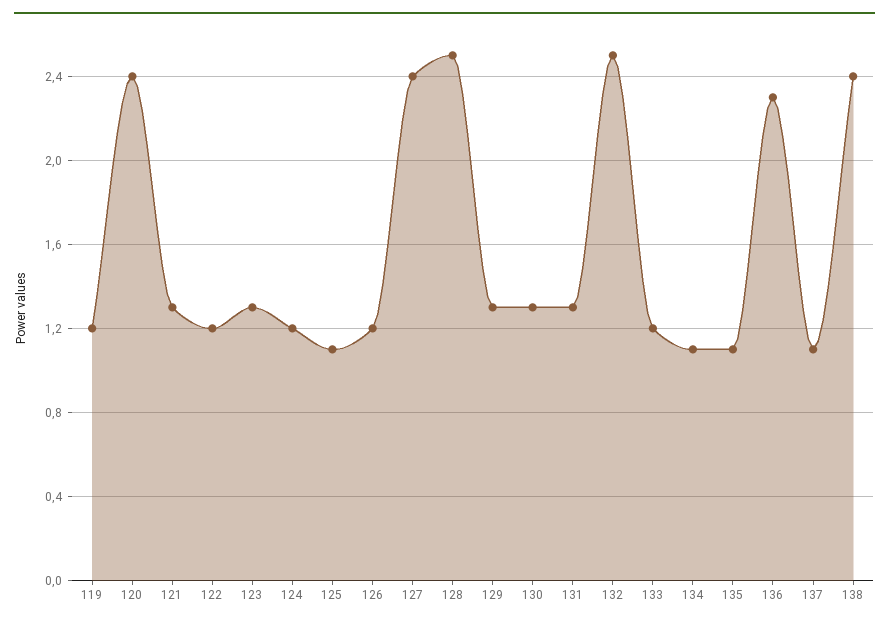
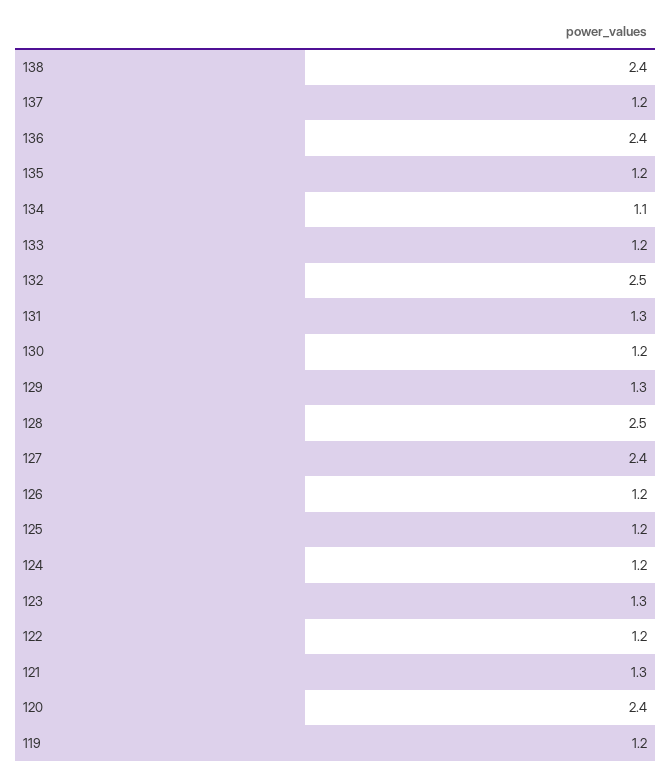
125: 1.1 -> 1.2
130: 1.3 -> 1.2
135: 1.1 -> 1.2
136: 2.3 -> 2.4
137: 1.1 -> 1.2

